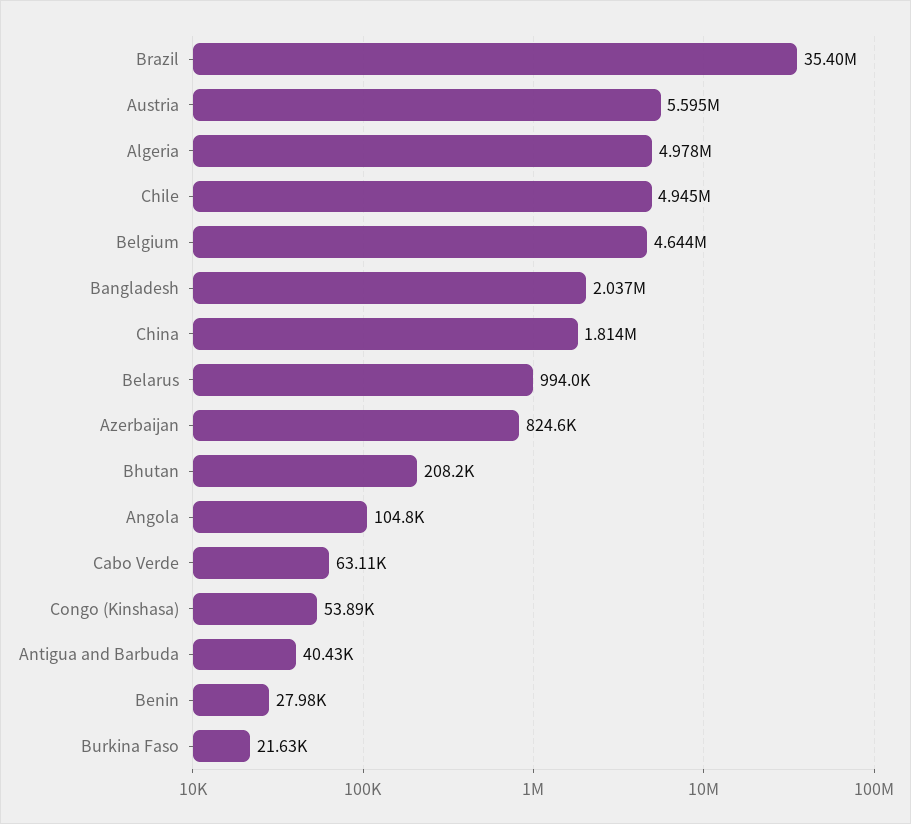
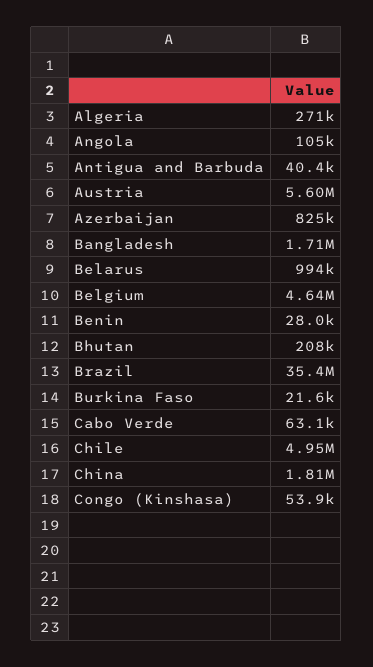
Algeria: 4978000 -> 271000
Bangladesh: 2037000 -> 1710000

